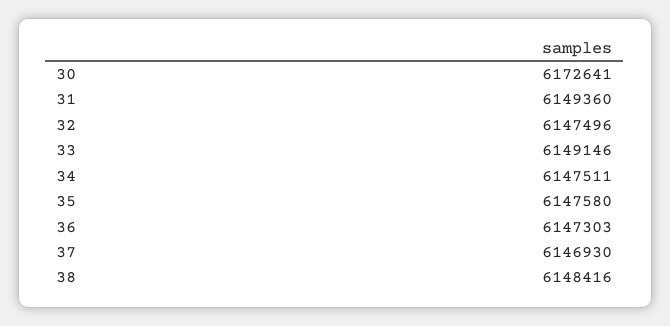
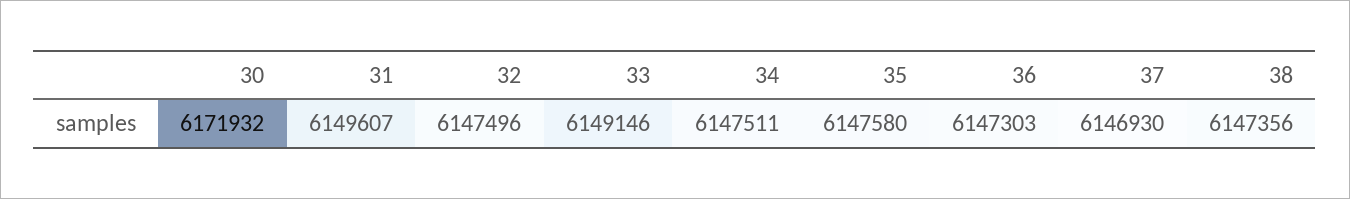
30: 6172641 -> 6171932
31: 6149360 -> 6149607
38: 6148416 -> 6147356

